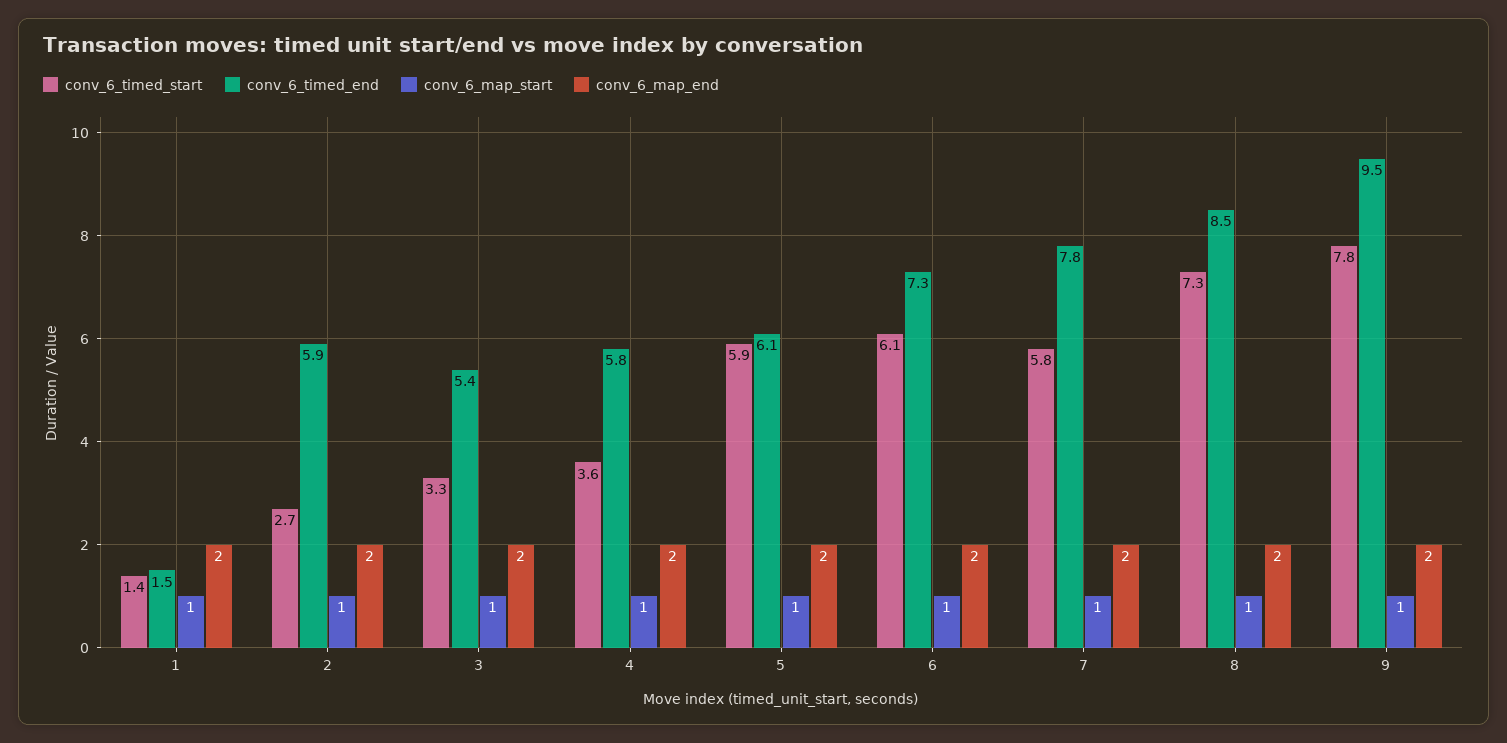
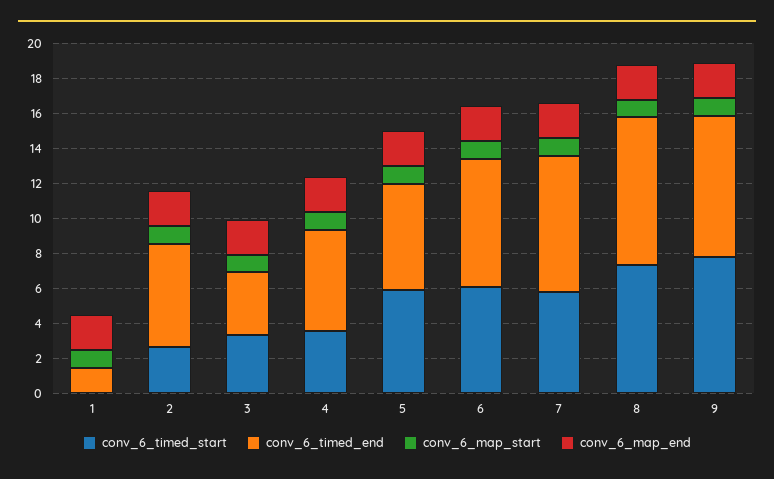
conv_6_timed_start, 1: 1.4 -> 0
conv_6_timed_end, 3: 5.4 -> 3.5
conv_6_timed_end, 9: 9.5 -> 8

